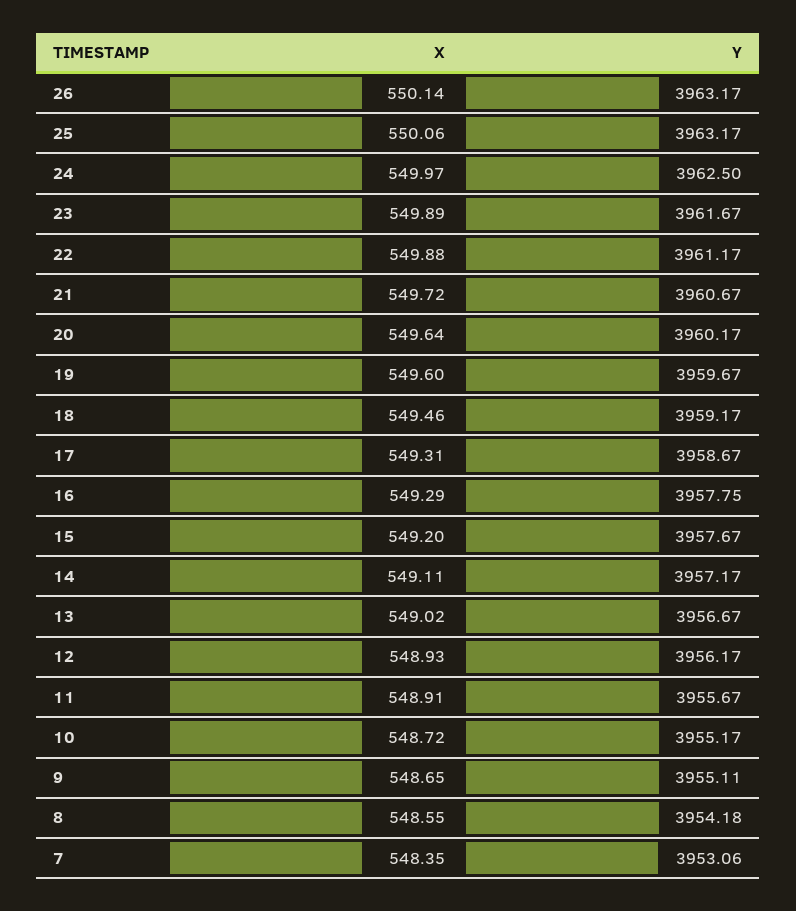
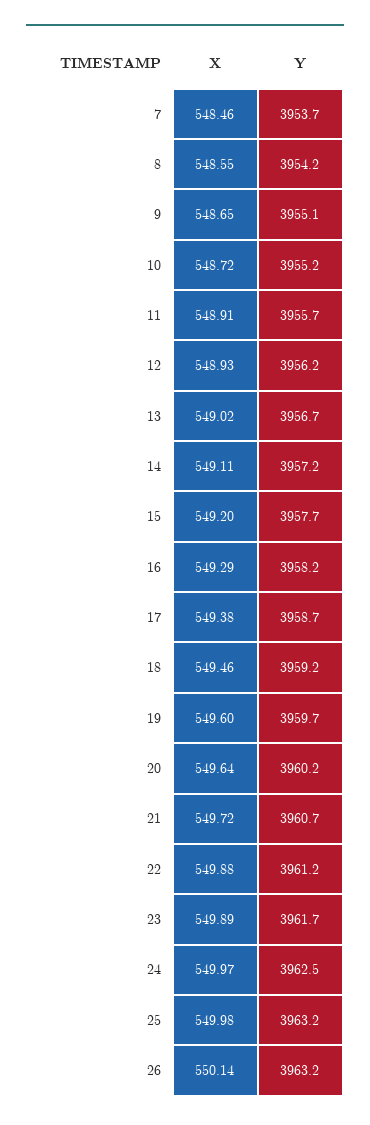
X, 25: 550.06 -> 549.98
X, 17: 549.31 -> 549.38
Y, 16: 3957.75 -> 3958.2
X, 7: 548.35 -> 548.46
Y, 7: 3953.06 -> 3953.7

